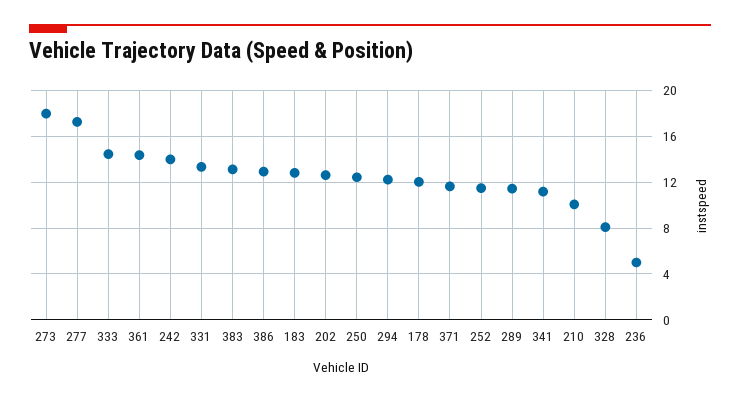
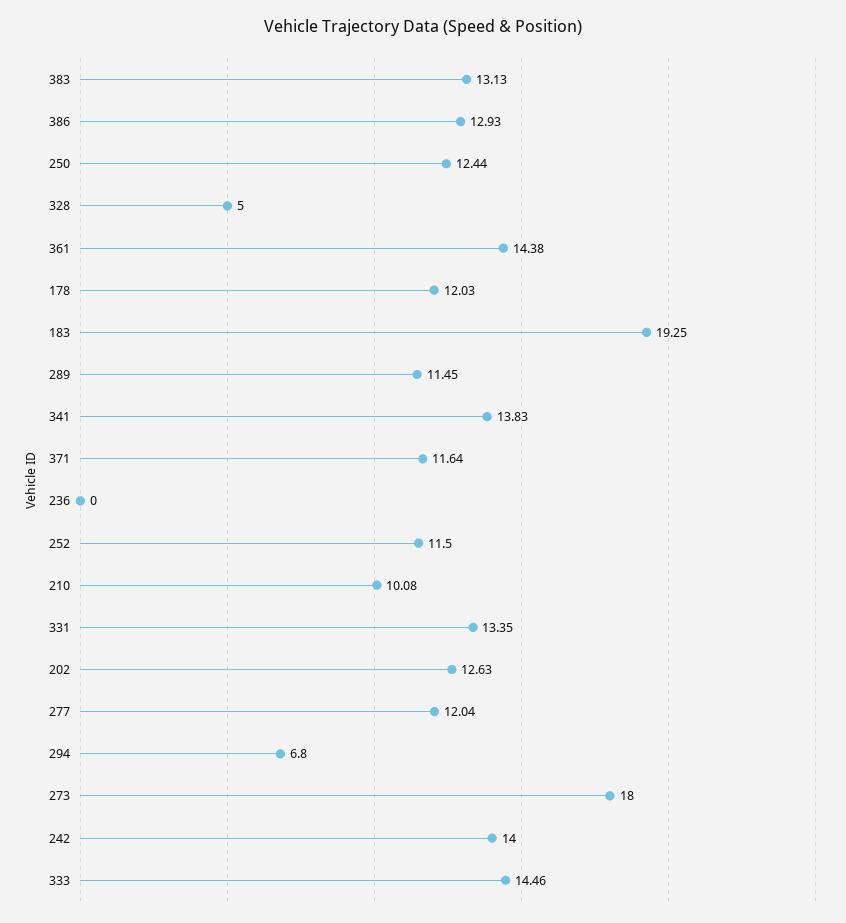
277: 17 -> 12.04
183: 13 -> 19.25
294: 12 -> 6.8
341: 11 -> 13.83
328: 8 -> 5
236: 5 -> 0

